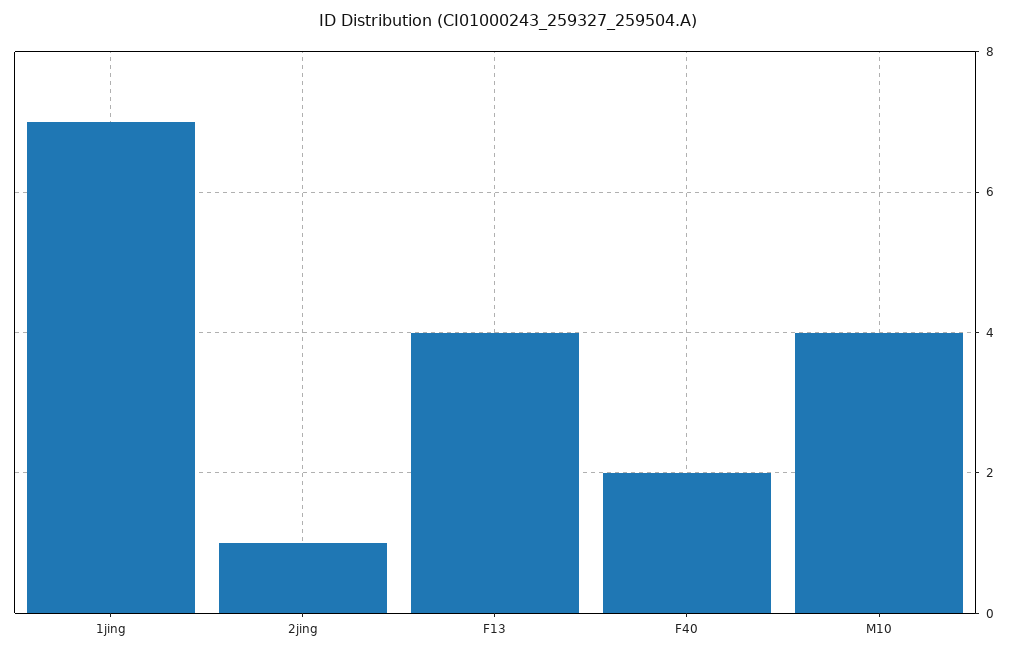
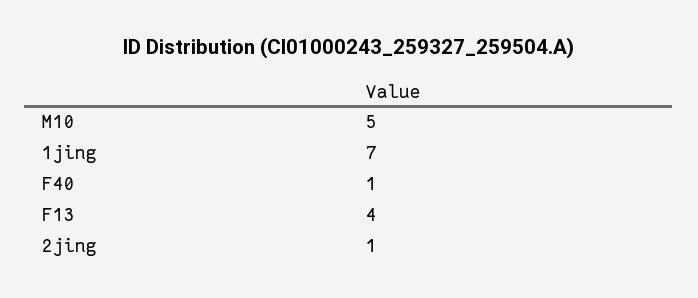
F40: 2 -> 1
M10: 4 -> 5

